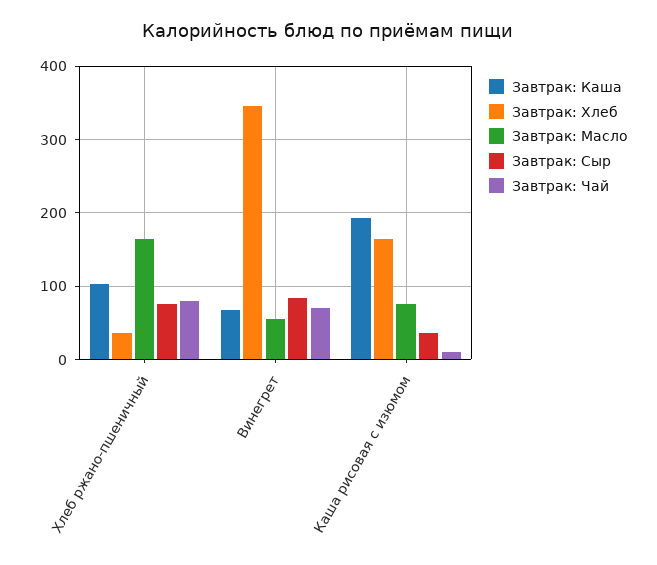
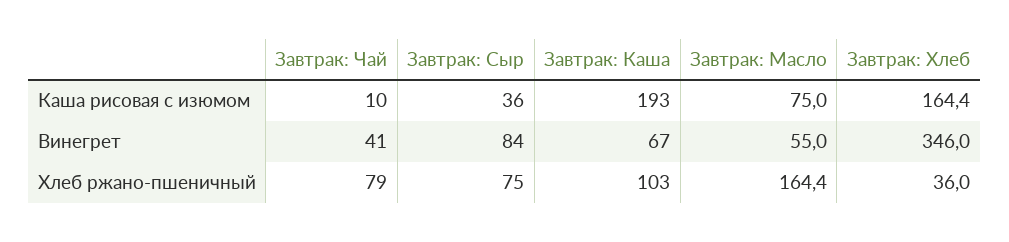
Завтрак: Чай, Винегрет: 70 -> 41

